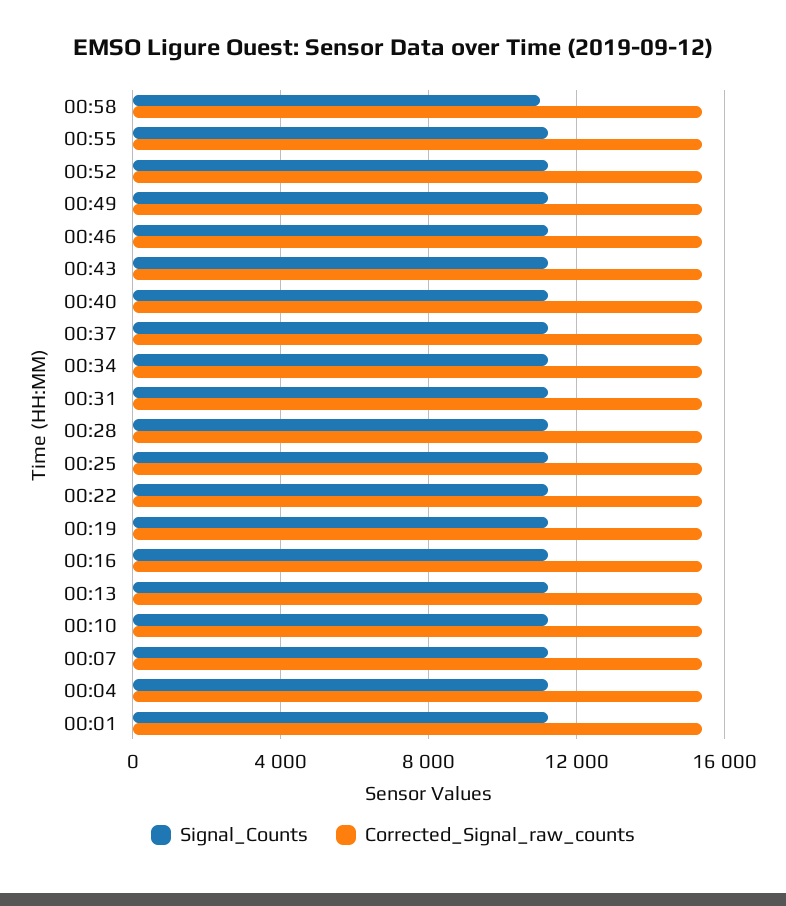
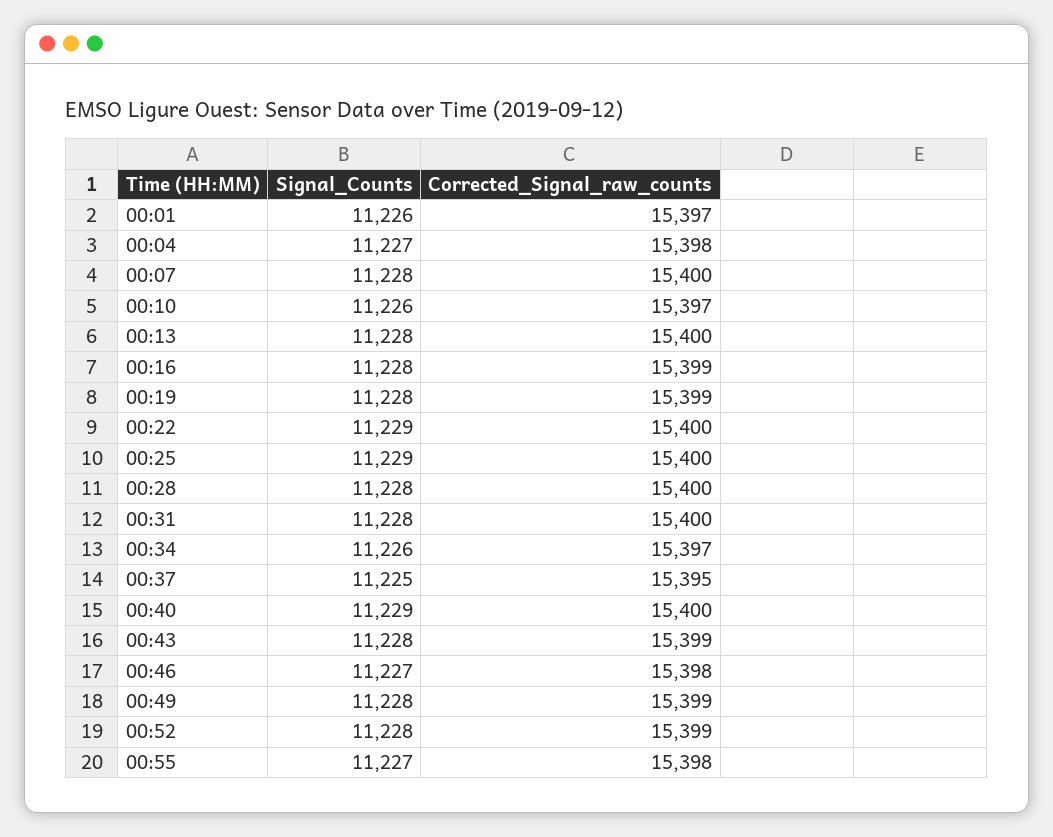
Signal_Counts, 00:58: 11000 -> none
Corrected_Signal_raw_counts, 00:58: 15500 -> none

